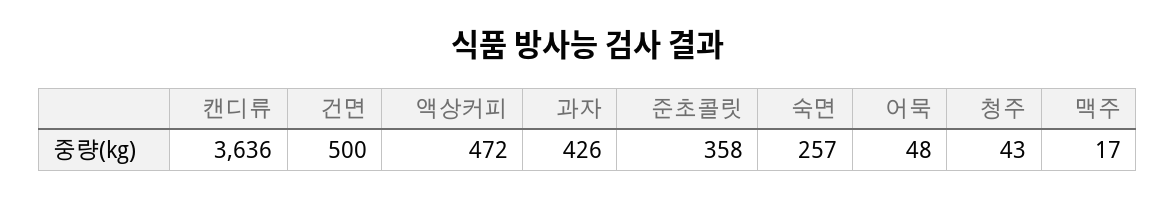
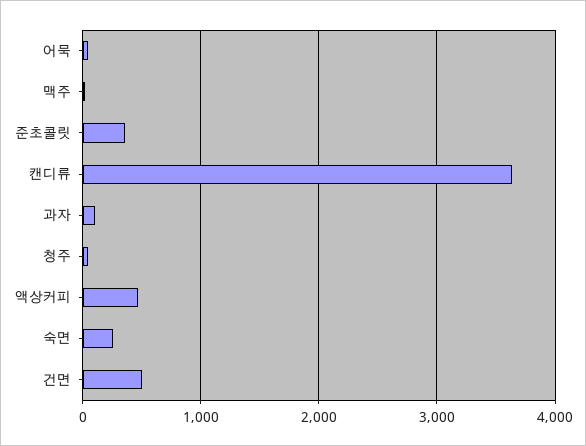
과자: 426 -> 100

